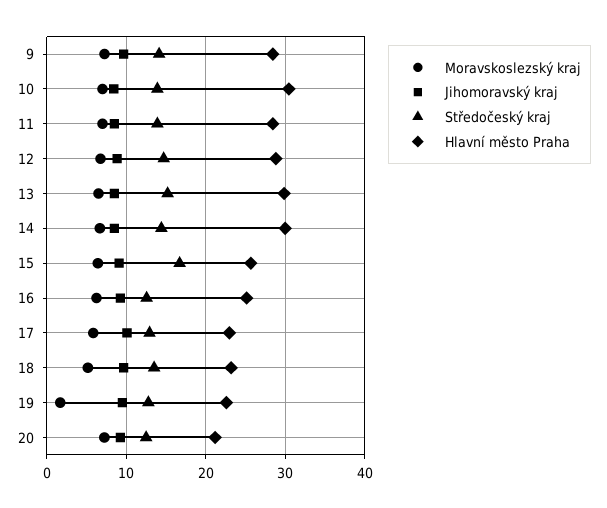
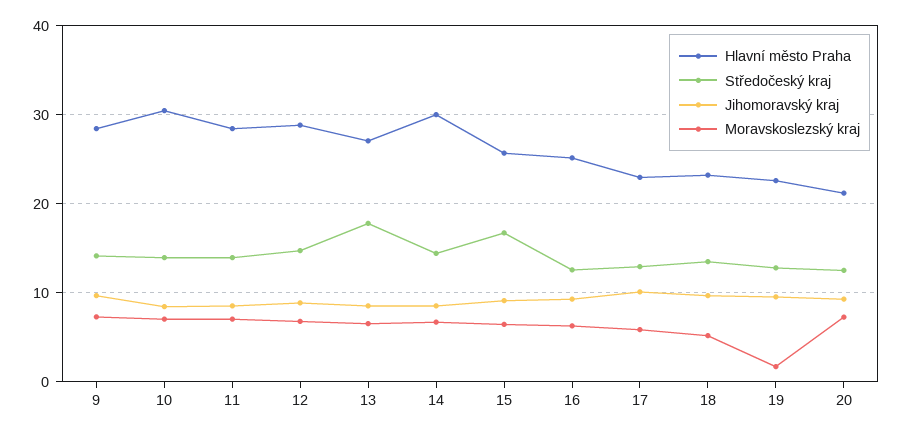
Středočeský kraj, 13: 15 -> 18
Hlavní město Praha, 13: 30 -> 27

